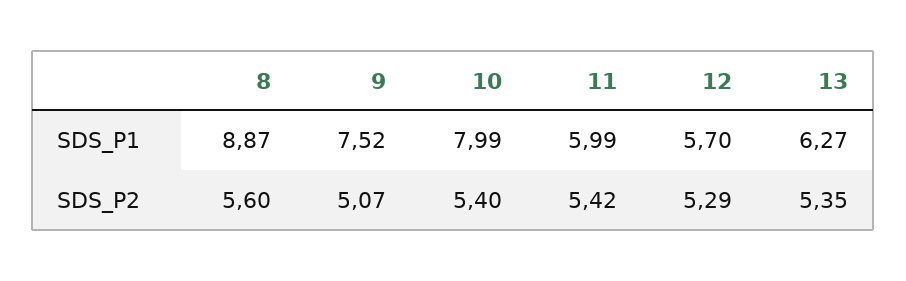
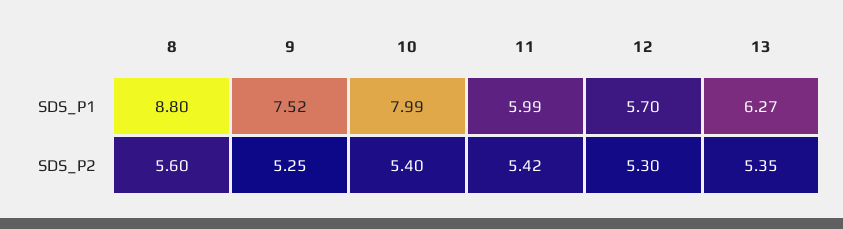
8, SDS_P1: 8.87 -> 8.8
9, SDS_P2: 5.07 -> 5.25
12, SDS_P2: 5.29 -> 5.3

